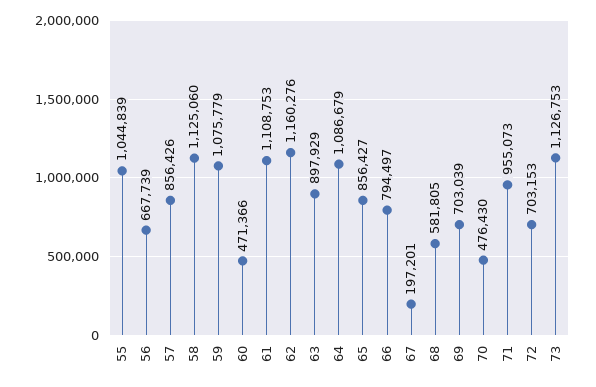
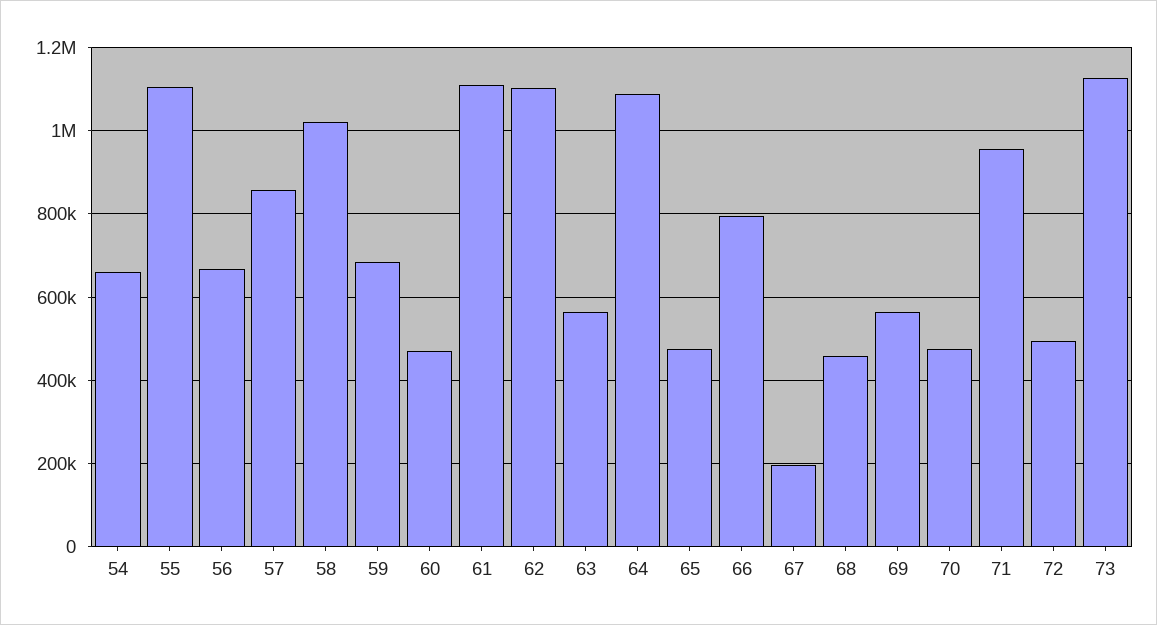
55: 1044839 -> 1100000
58: 1125060 -> 1020000
59: 1075779 -> 680000
62: 1160276 -> 1100000
63: 897929 -> 560000
65: 856427 -> 480000
68: 581805 -> 460000
69: 703039 -> 560000
72: 703153 -> 500000
54: none -> 660000

